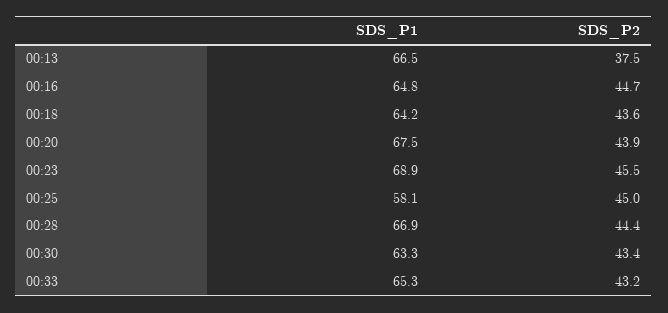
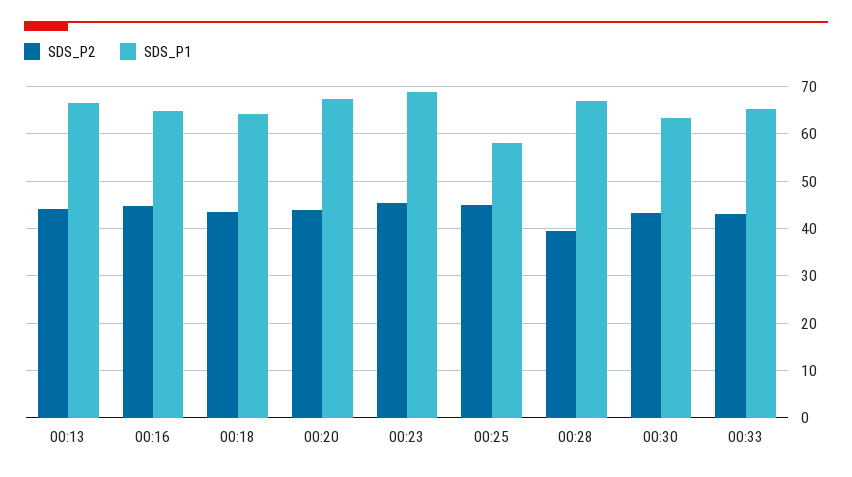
SDS_P2, 00:13: 37.5 -> 44
SDS_P2, 00:28: 44.4 -> 40

